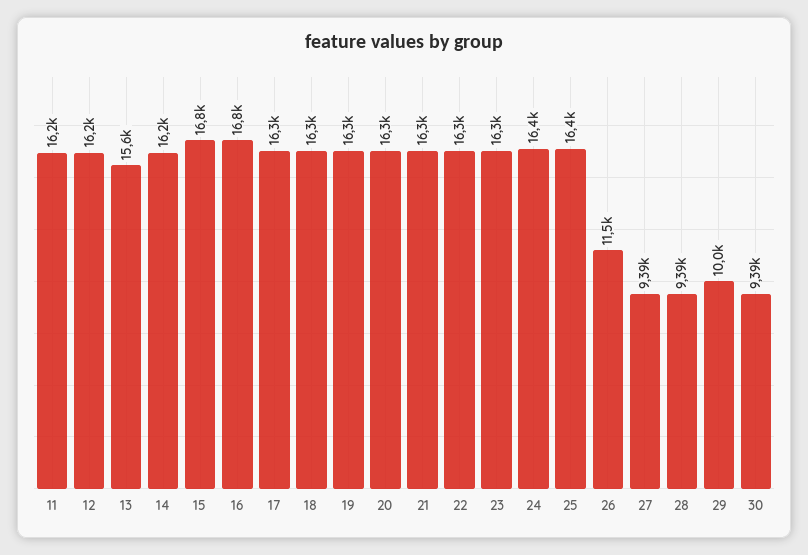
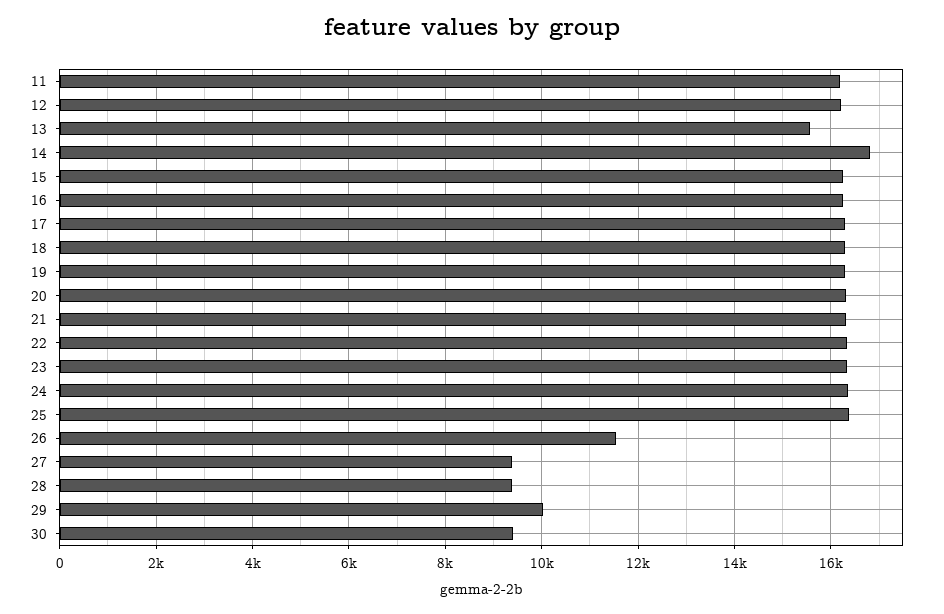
14: 16200 -> 16800
15: 16800 -> 16200
16: 16800 -> 16200

